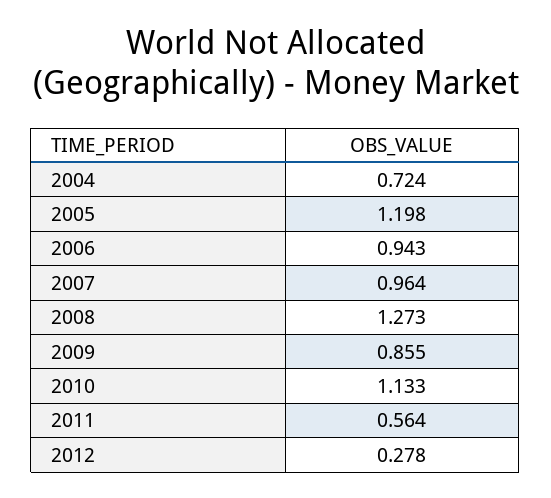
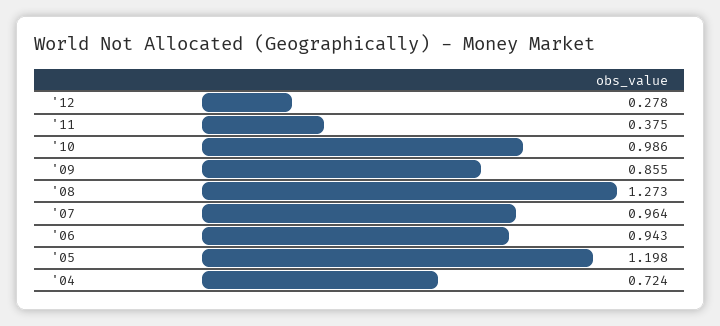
2010: 1.133 -> 0.986
2011: 0.564 -> 0.375

